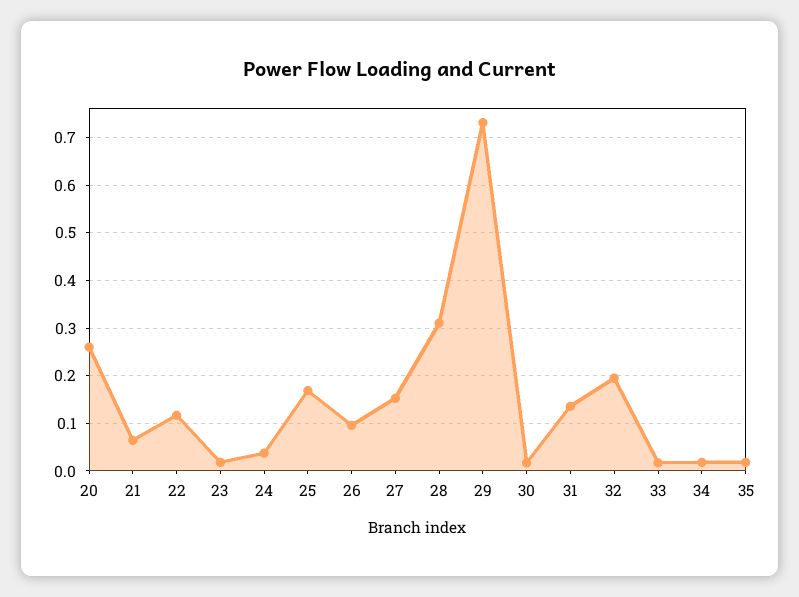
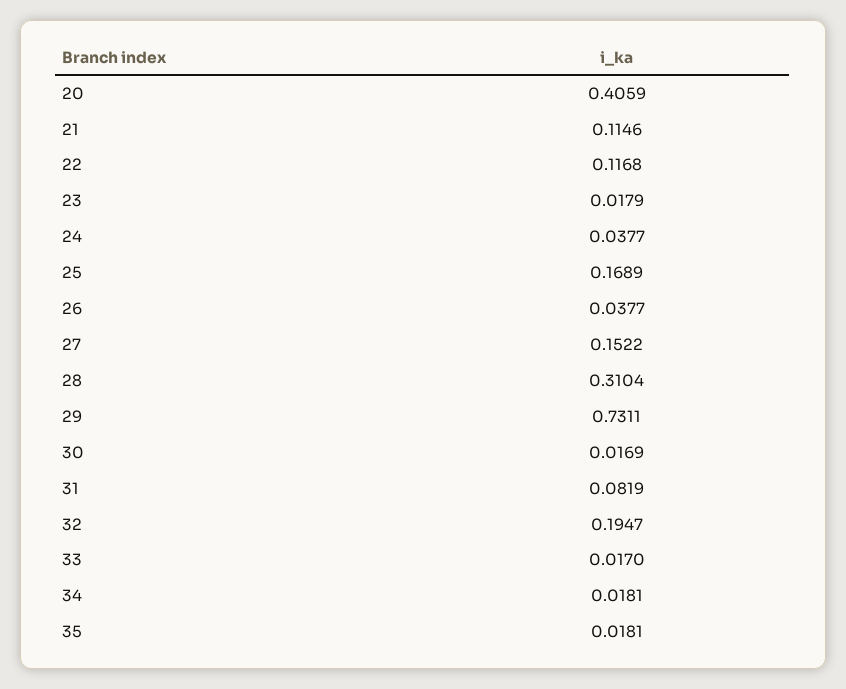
20: 0.26 -> 0.4059
21: 0.06 -> 0.1146
26: 0.1 -> 0.0377
31: 0.14 -> 0.0819

